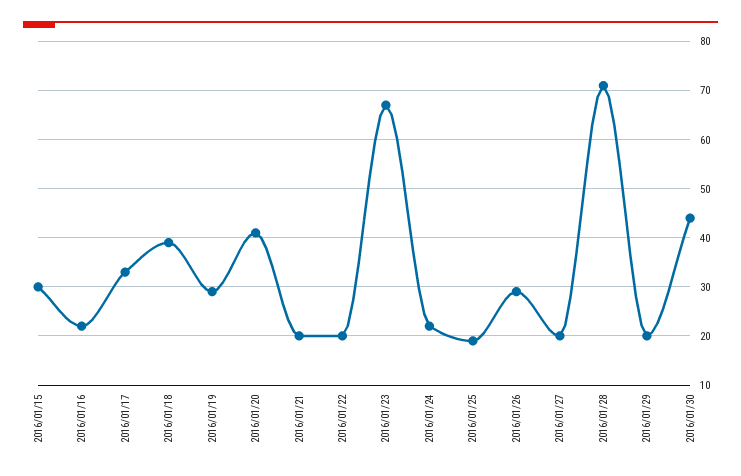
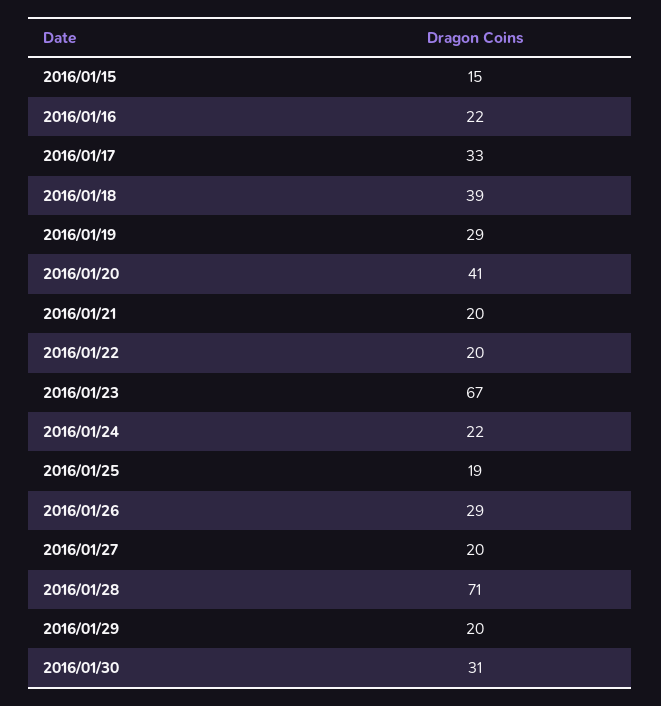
2016/01/15: 30 -> 15
2016/01/30: 45 -> 31

